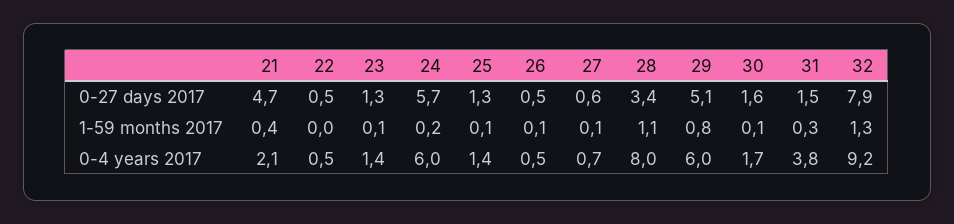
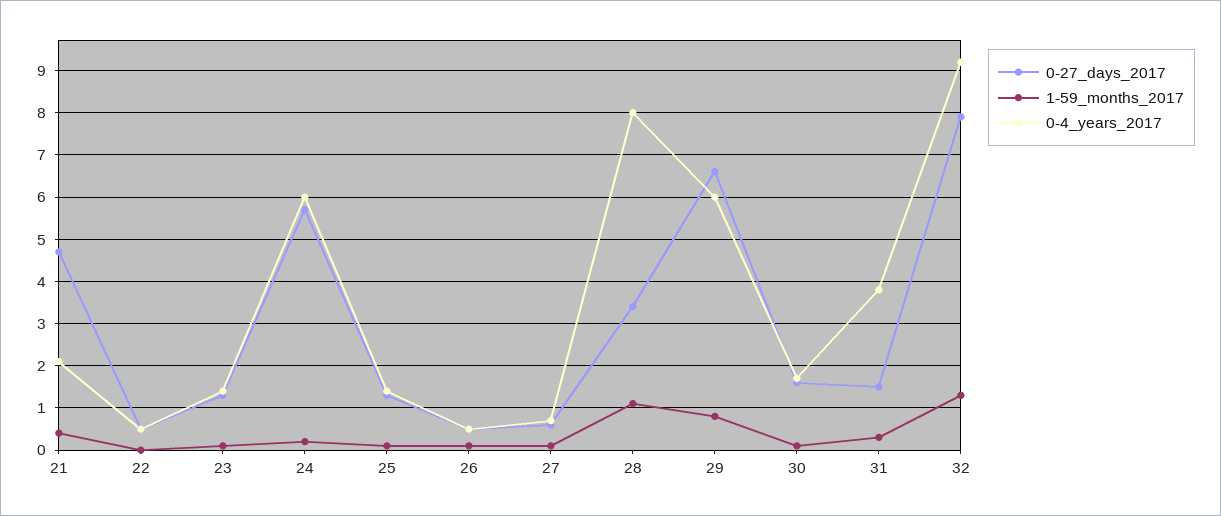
0-27 days 2017, 29: 5.1 -> 6.5

